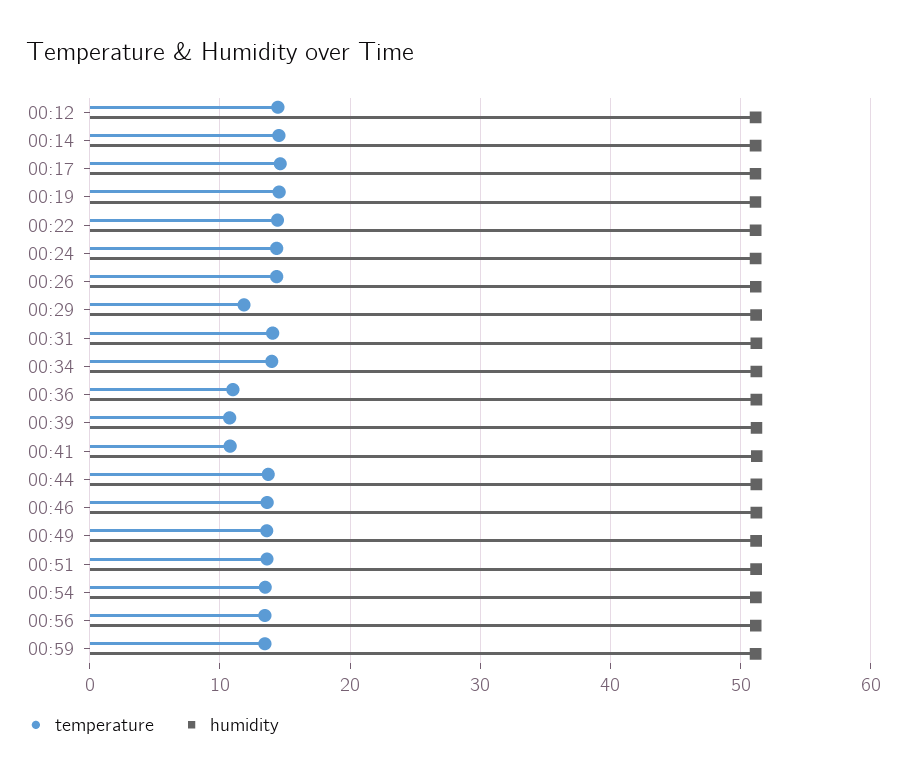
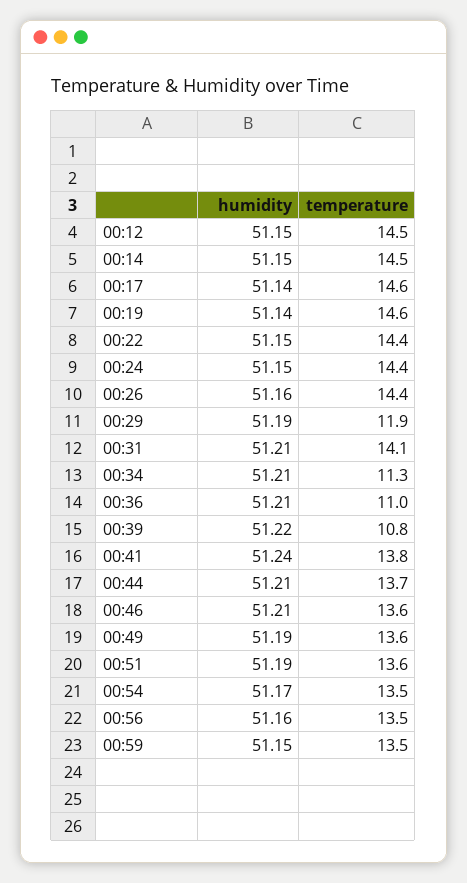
temperature, 00:34: 14 -> 11.3
temperature, 00:41: 11 -> 13.8

